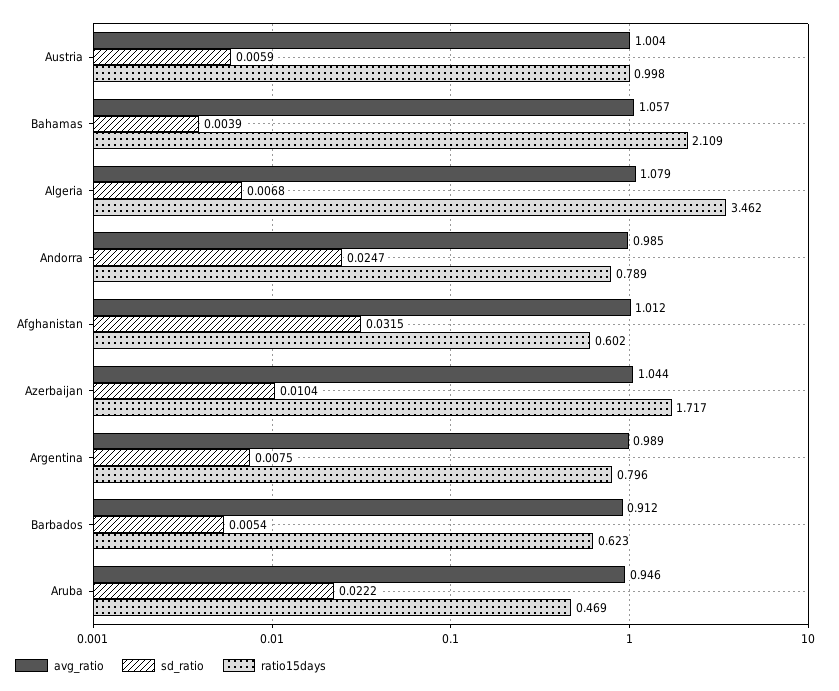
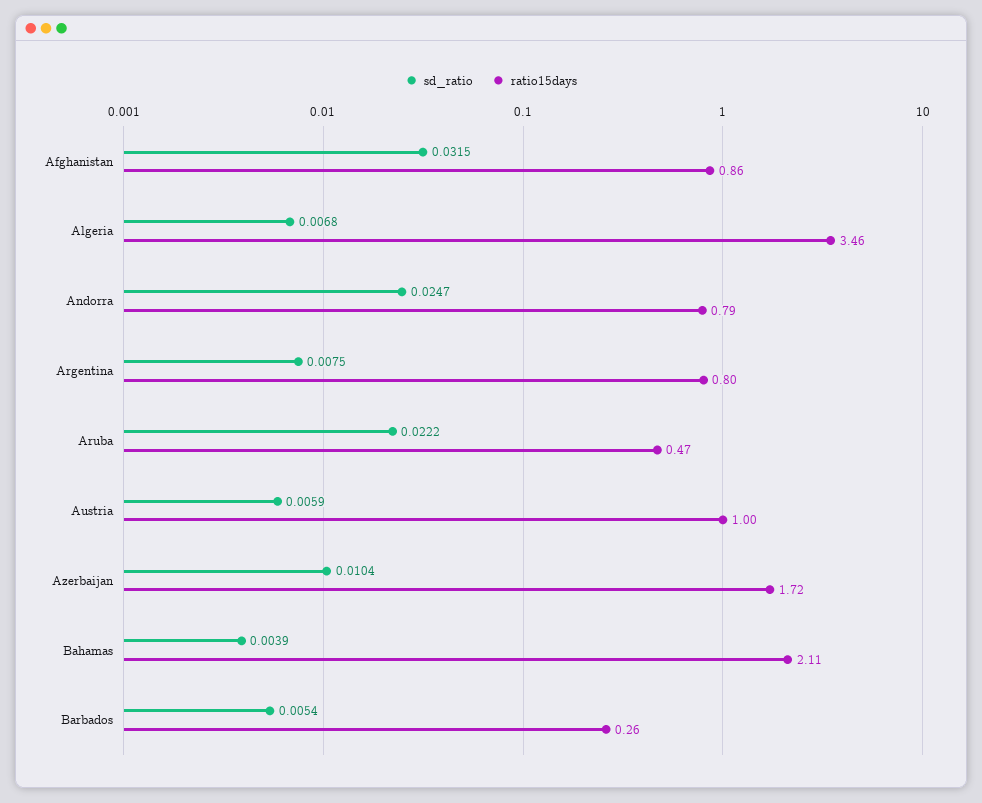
avg_ratio, Austria: 1.004 -> none
avg_ratio, Bahamas: 1.057 -> none
avg_ratio, Algeria: 1.079 -> none
avg_ratio, Andorra: 0.985 -> none
avg_ratio, Afghanistan: 1.012 -> none
ratio15days, Afghanistan: 0.602 -> 0.86
avg_ratio, Azerbaijan: 1.044 -> none
avg_ratio, Argentina: 0.989 -> none
avg_ratio, Barbados: 0.912 -> none
ratio15days, Barbados: 0.623 -> 0.26
avg_ratio, Aruba: 0.946 -> none

